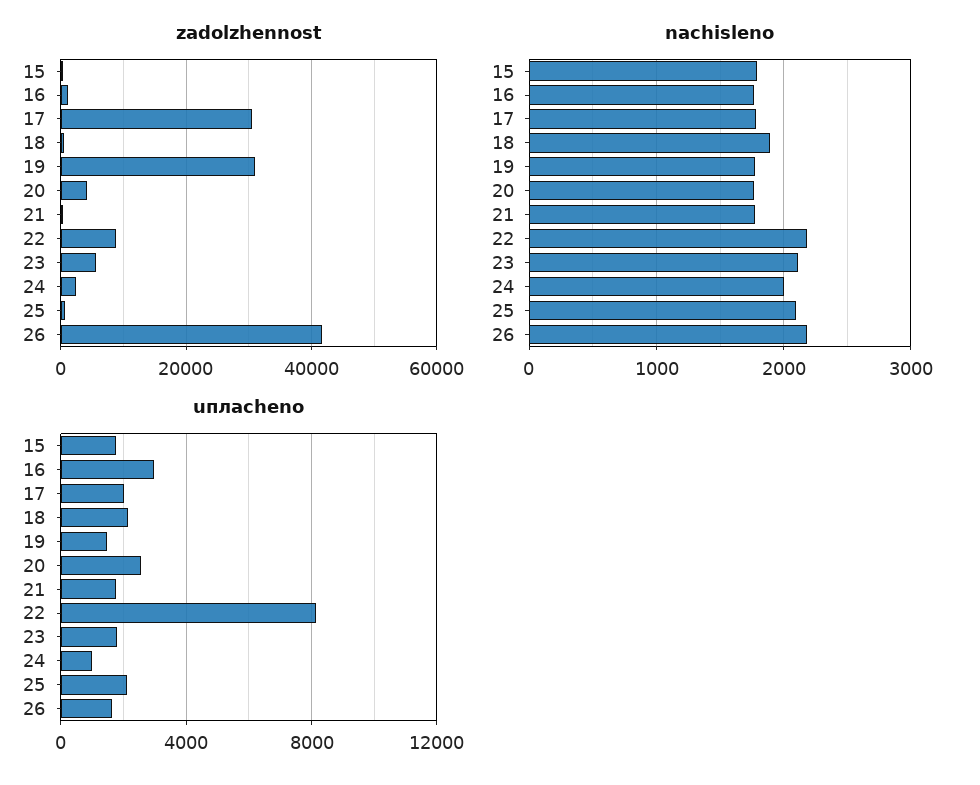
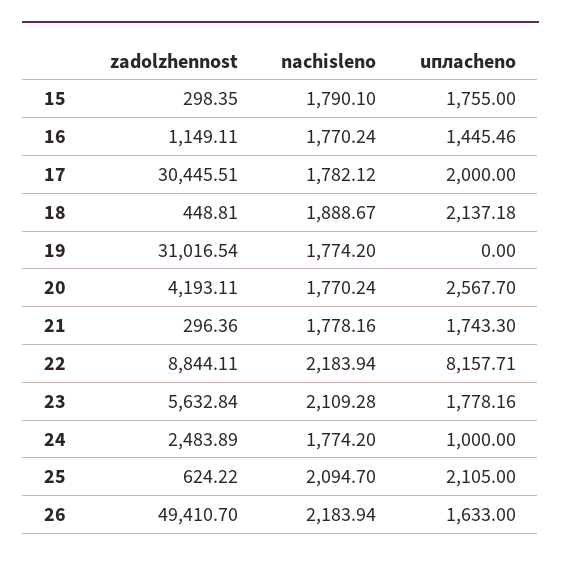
zadolzhennost, 26: 42000 -> 49410.7
nachisleno, 24: 2000 -> 1774.2
uплacheno, 16: 3000 -> 1445.46
uплacheno, 19: 1500 -> 0

